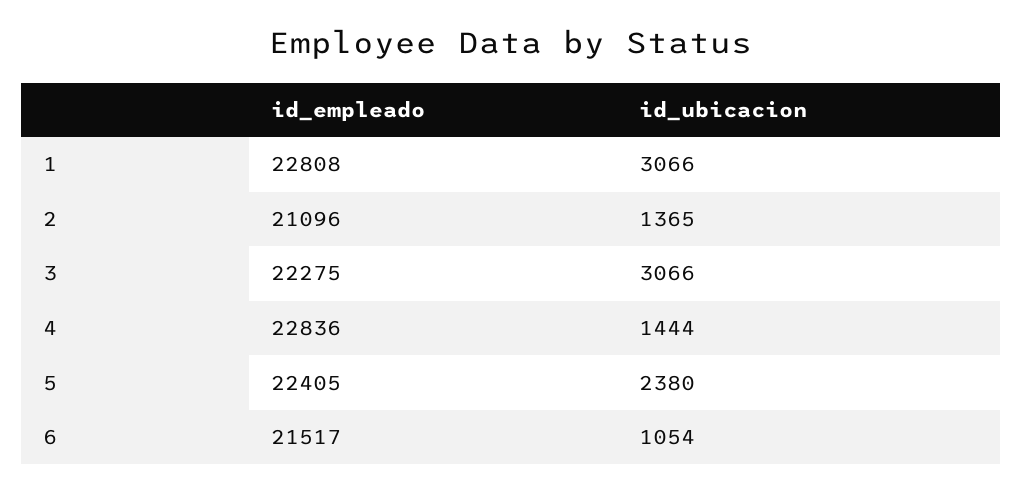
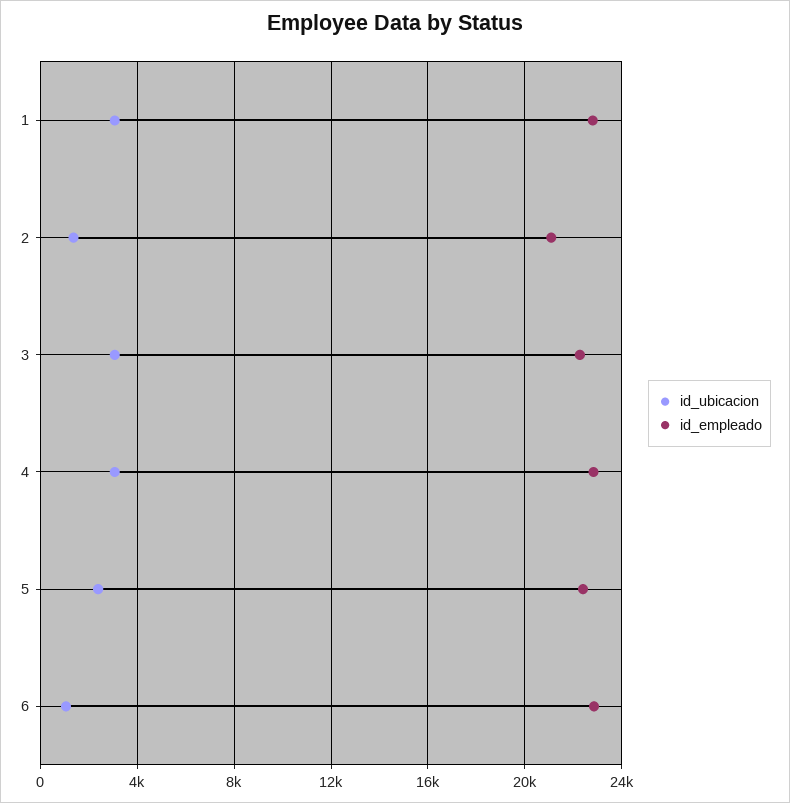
id_ubicacion, 4: 1444 -> 3000
id_empleado, 6: 21517 -> 23000

